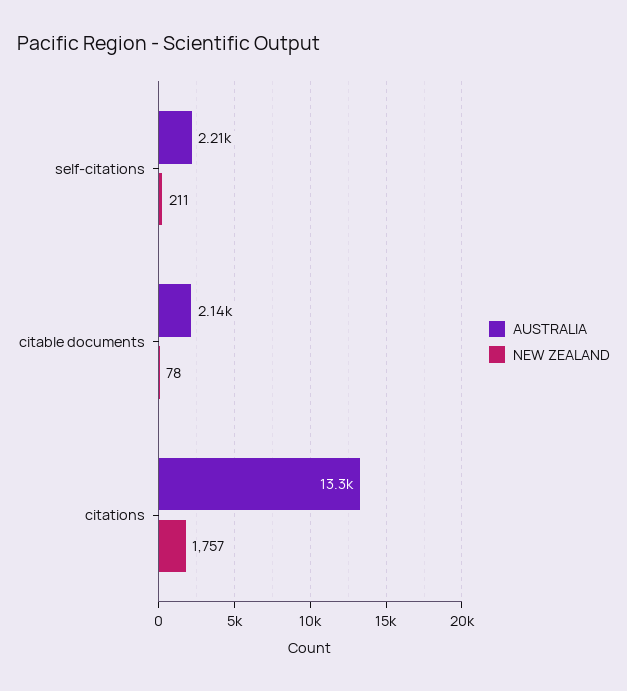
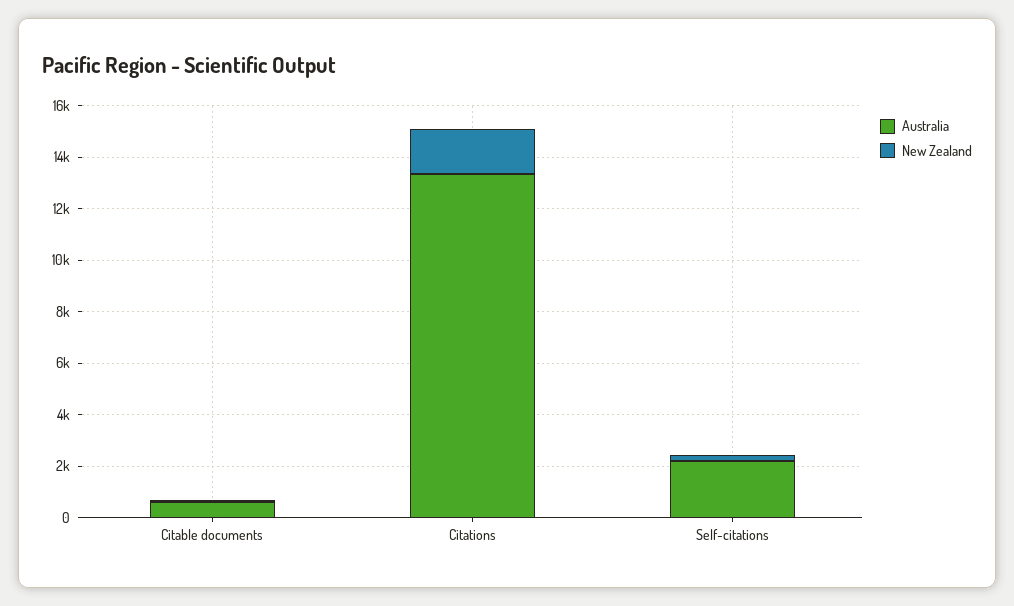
AUSTRALIA, citable documents: 2140 -> 500

